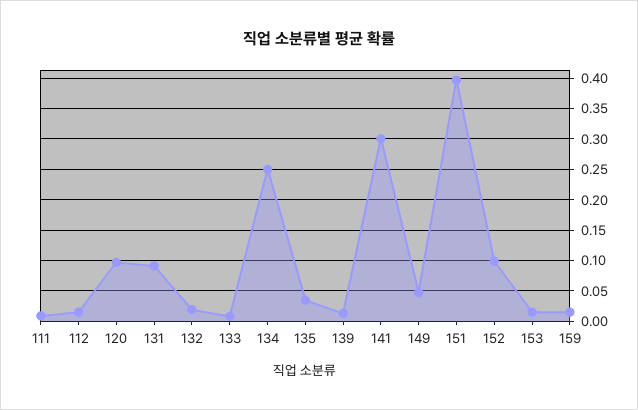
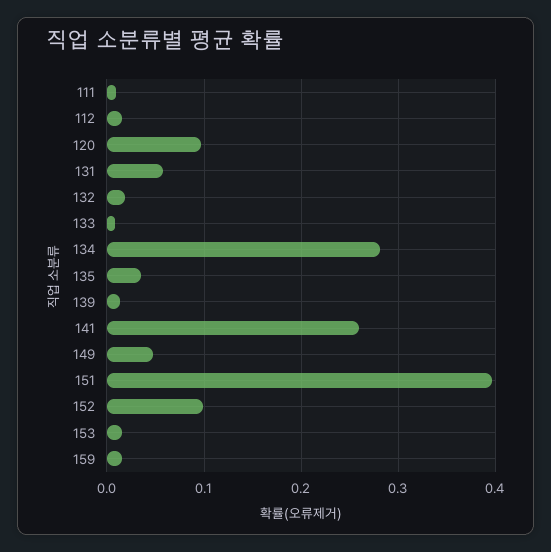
131: 0.09 -> 0.06
134: 0.25 -> 0.28
141: 0.3 -> 0.26

